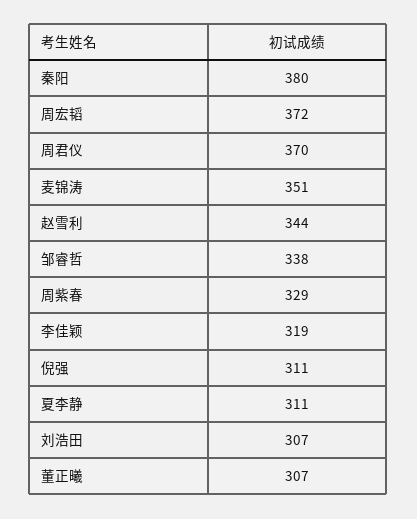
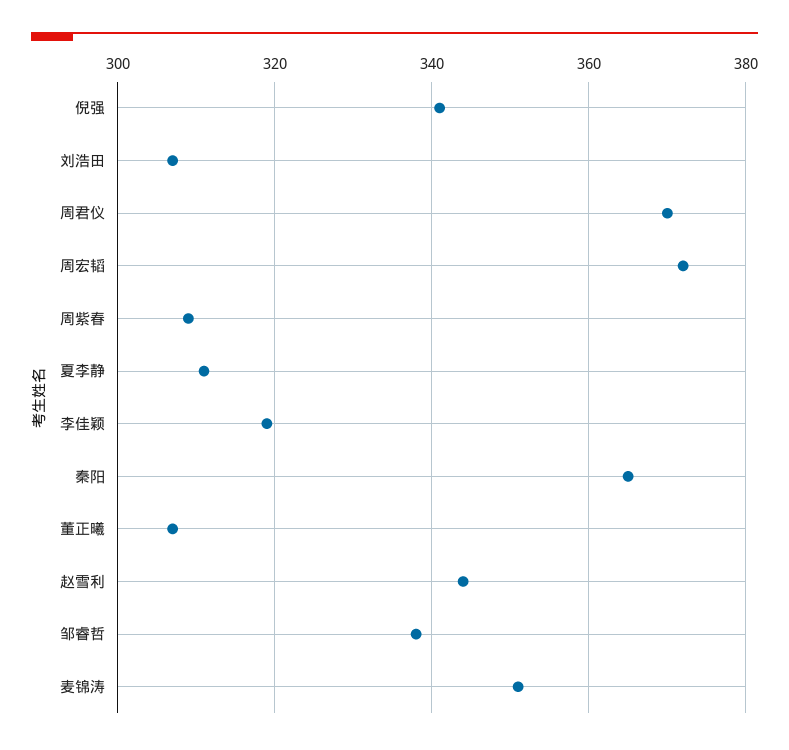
秦阳: 380 -> 365
周紫春: 329 -> 310
倪强: 311 -> 340

